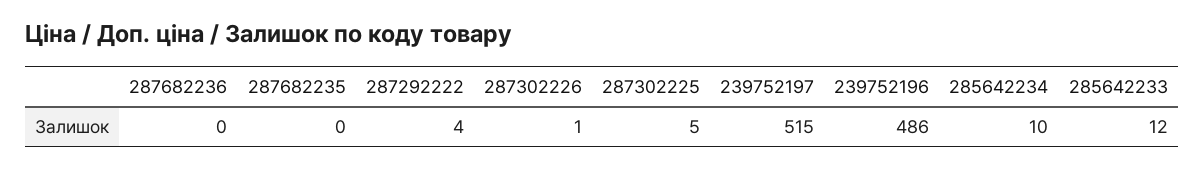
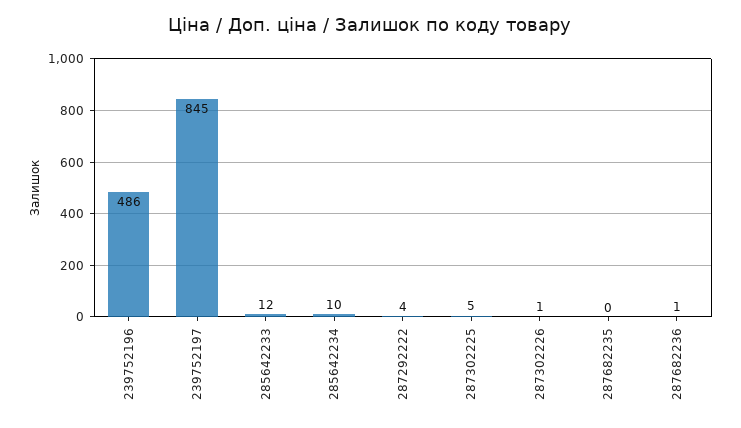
287682236: 0 -> 1
239752197: 515 -> 845

